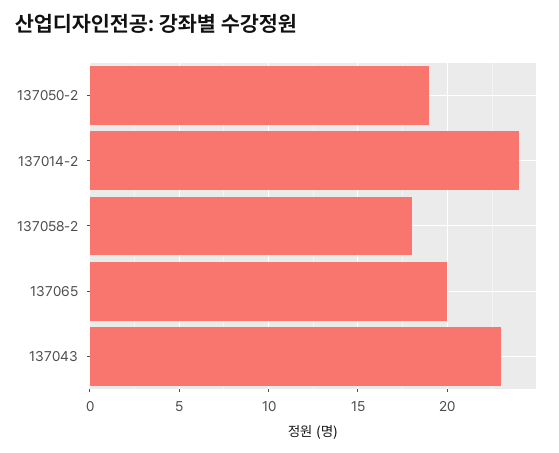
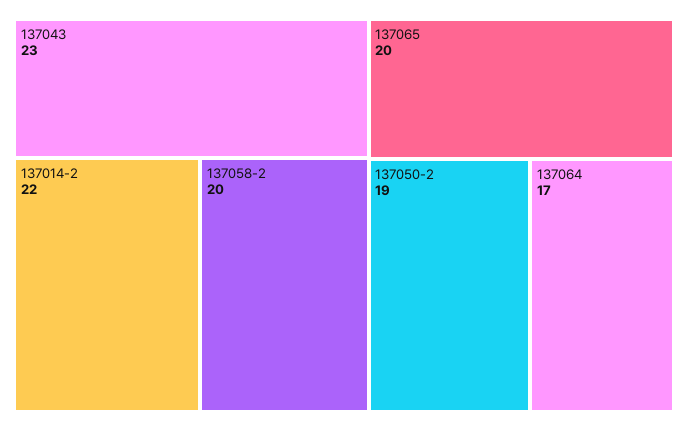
137014-2: 24 -> 22
137058-2: 18 -> 20
137064: none -> 17

